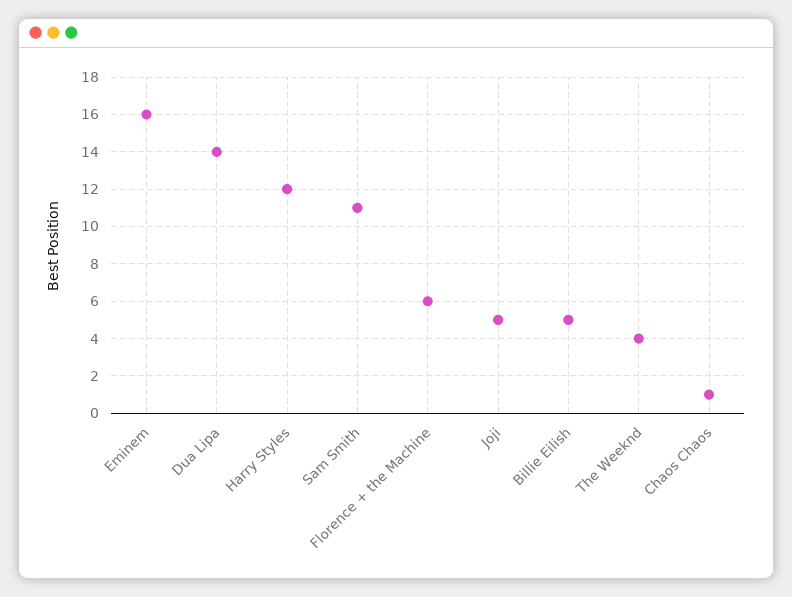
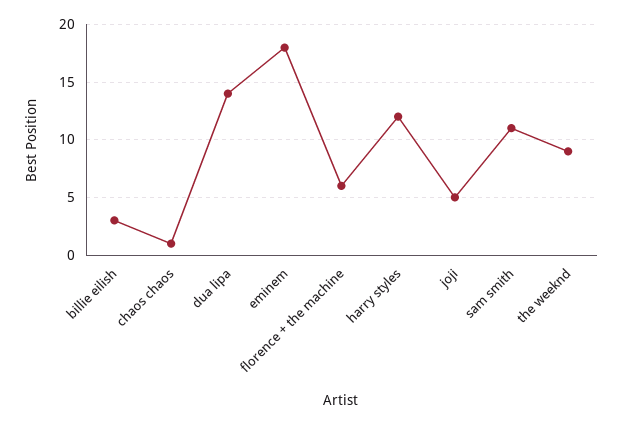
Eminem: 16 -> 18
Billie Eilish: 5 -> 3
The Weeknd: 4 -> 9

